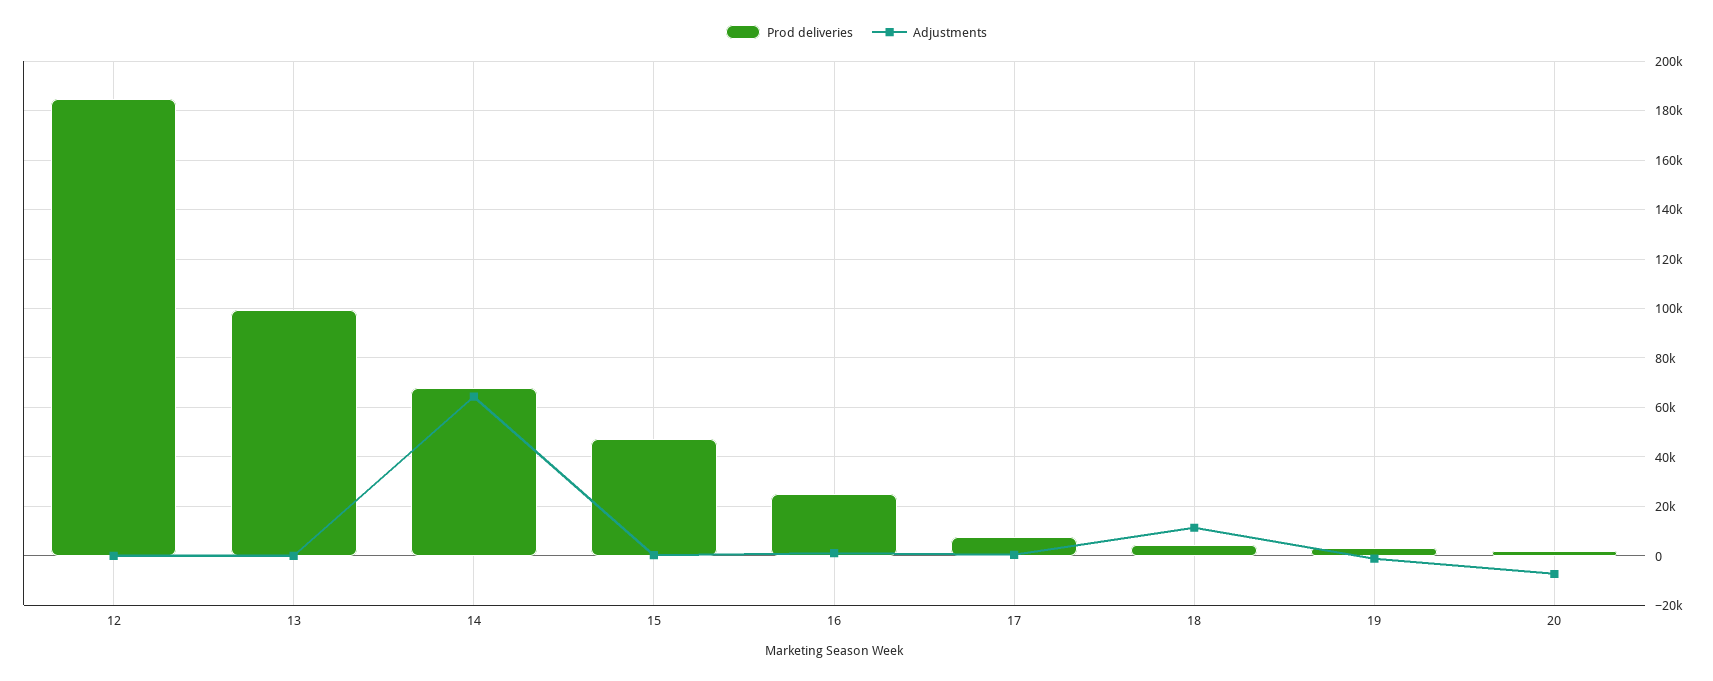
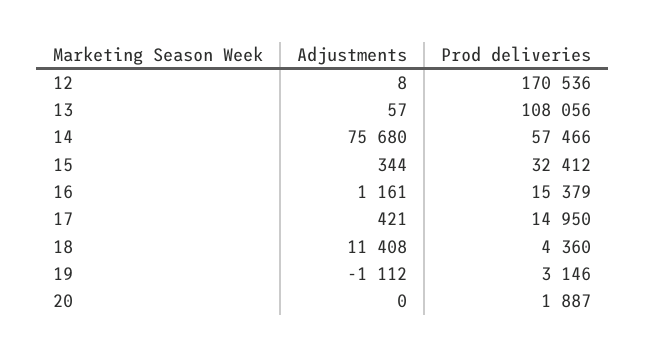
Prod deliveries, 12: 185000 -> 170536
Prod deliveries, 13: 100000 -> 108056
Prod deliveries, 14: 67500 -> 57466
Adjustments, 14: 65000 -> 75680
Prod deliveries, 15: 47500 -> 32412
Prod deliveries, 16: 25000 -> 15379
Prod deliveries, 17: 7500 -> 14950
Adjustments, 20: -7500 -> 0

